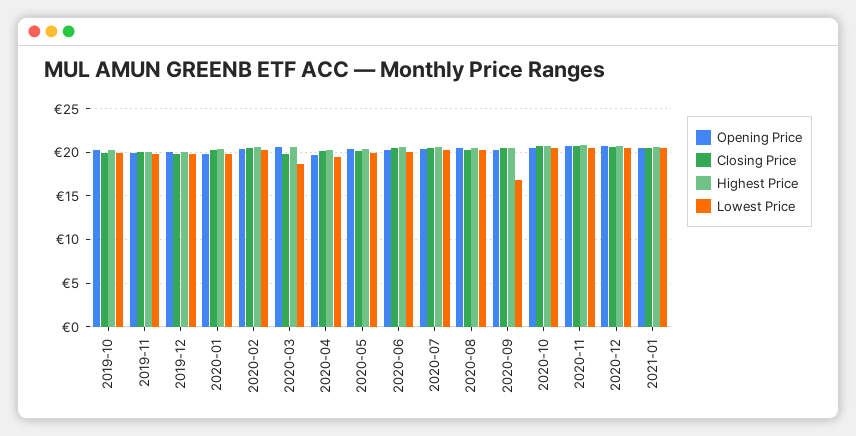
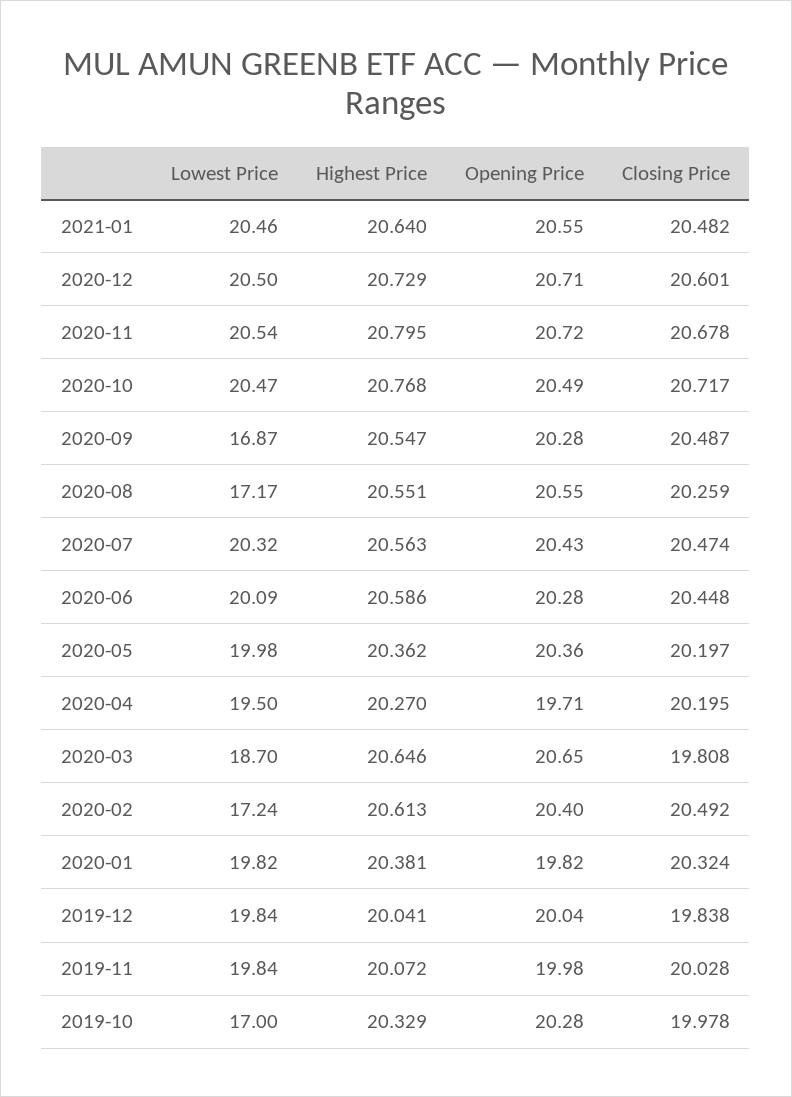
Lowest Price, 2019-10: 20 -> 17
Lowest Price, 2020-02: 20 -> 17.24
Lowest Price, 2020-08: 20 -> 17.17

